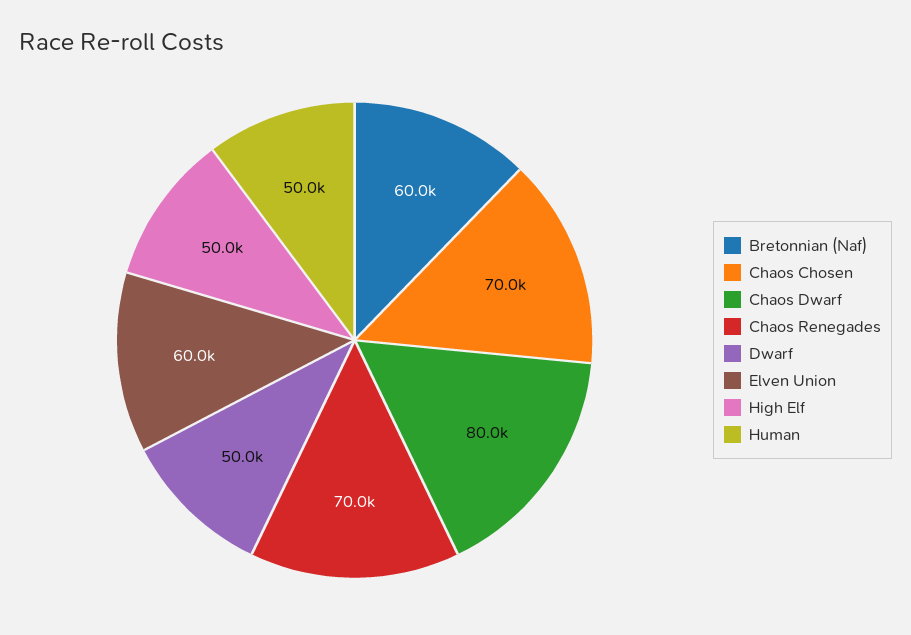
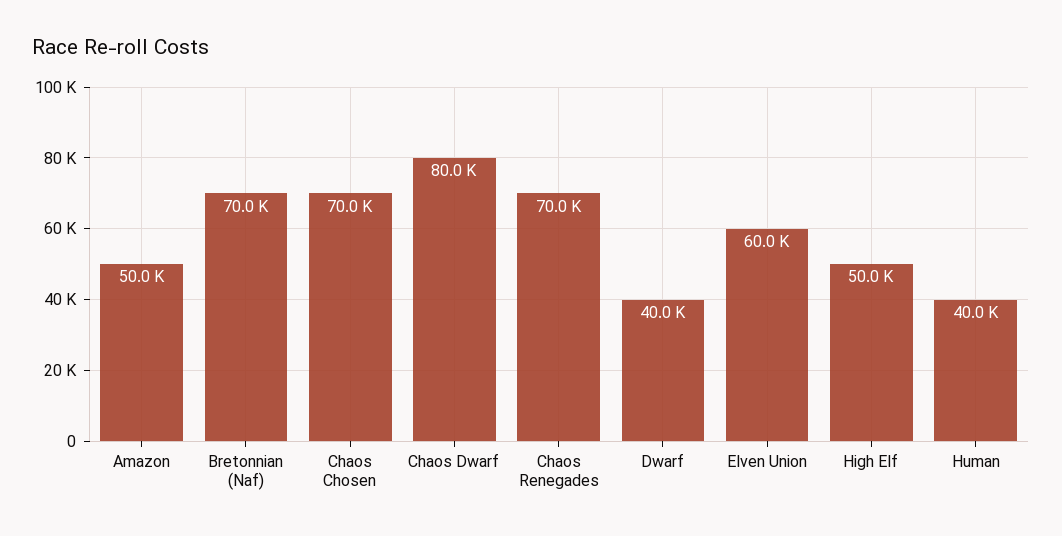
Bretonnian (Naf): 60000 -> 70000
Dwarf: 50000 -> 40000
Human: 50000 -> 40000
Amazon: none -> 50000

